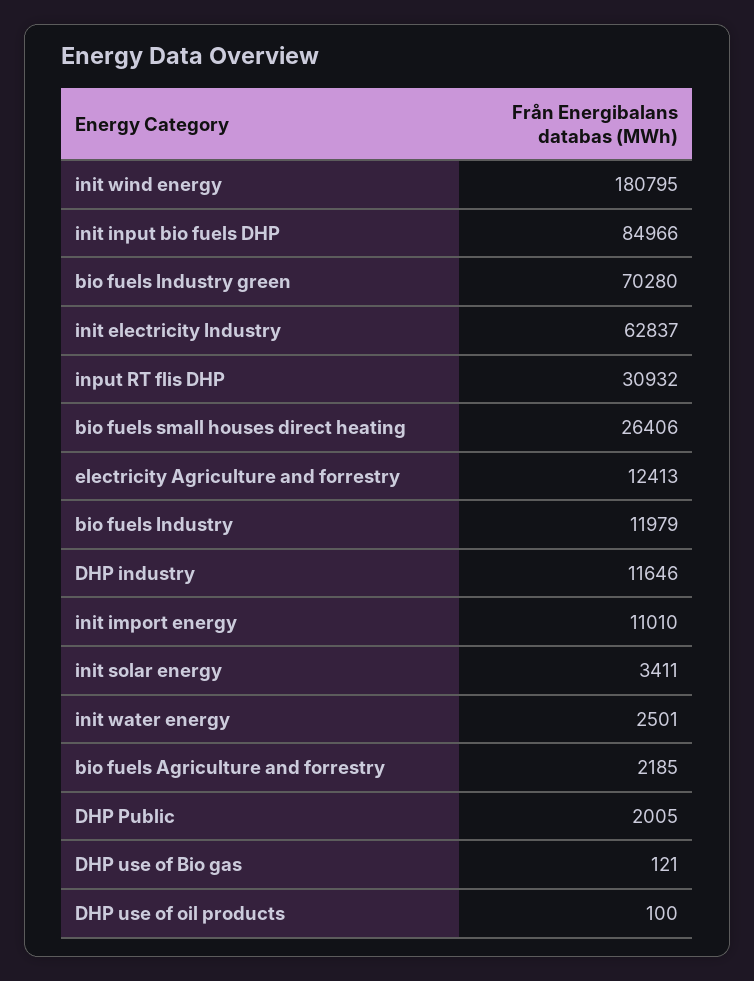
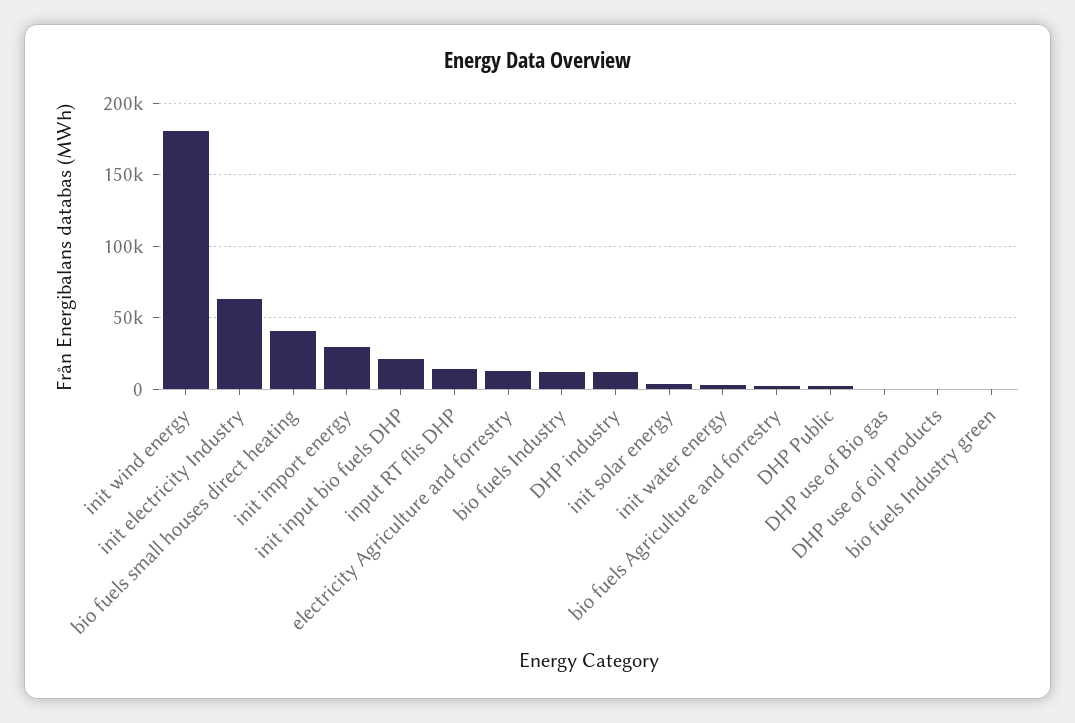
init input bio fuels DHP: 84966 -> 20000
bio fuels Industry green: 70280 -> 0
input RT flis DHP: 30932 -> 15000
bio fuels small houses direct heating: 26406 -> 40000
init import energy: 11010 -> 30000

